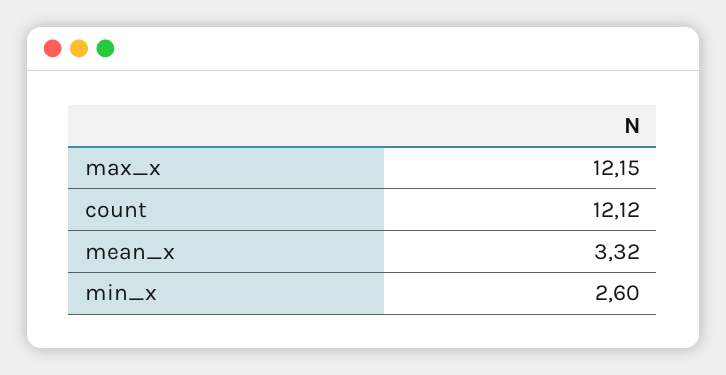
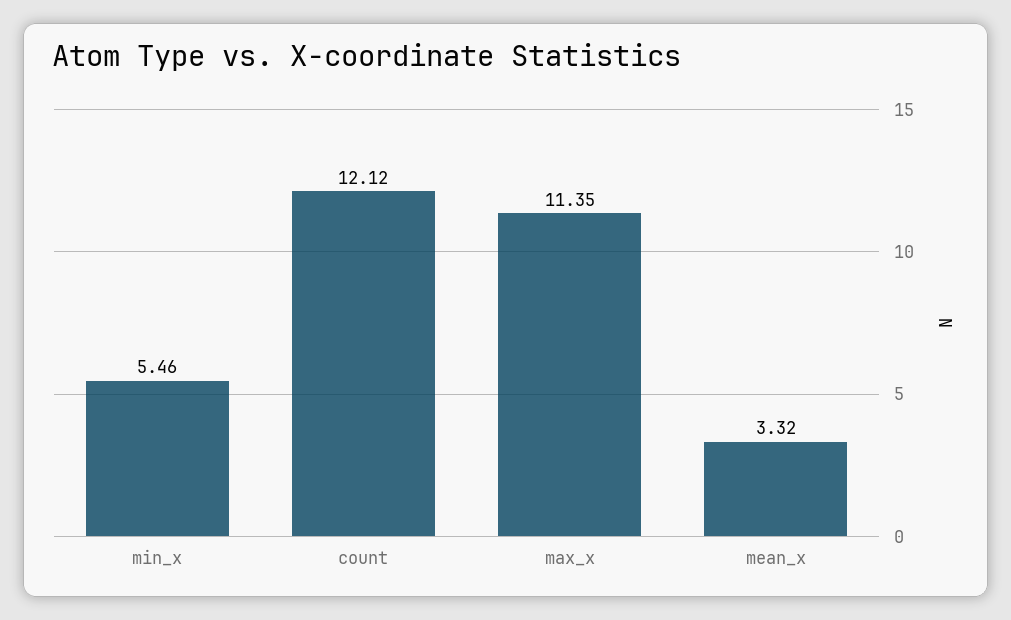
max_x: 12.15 -> 11.35
min_x: 2.6 -> 5.46

